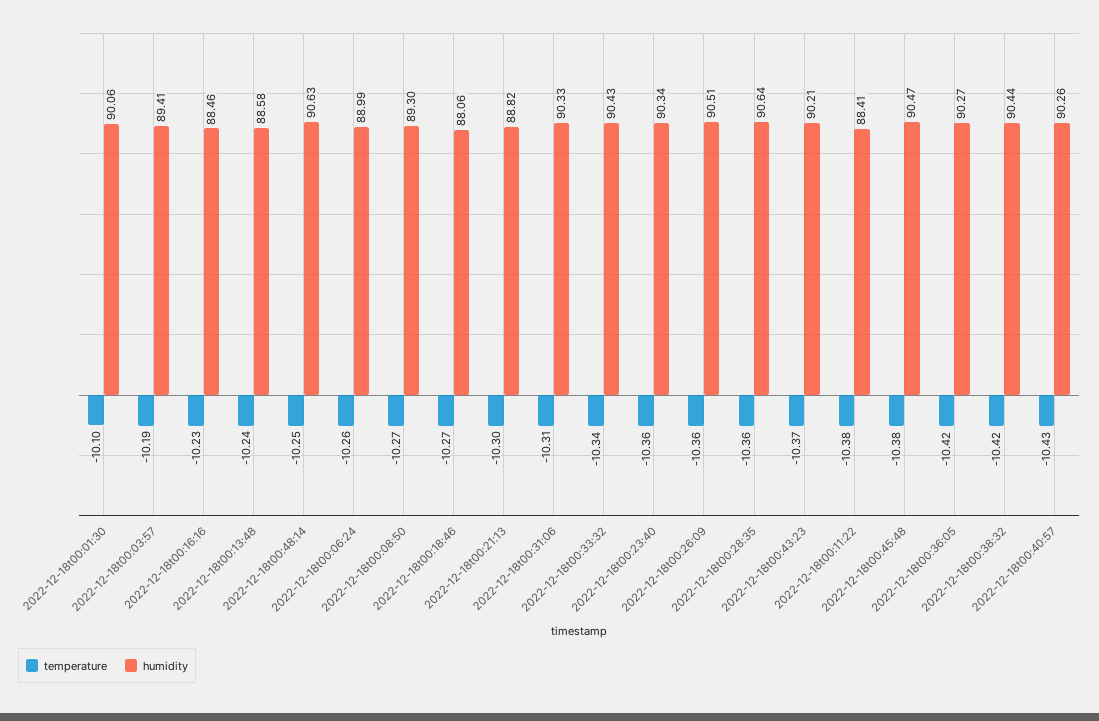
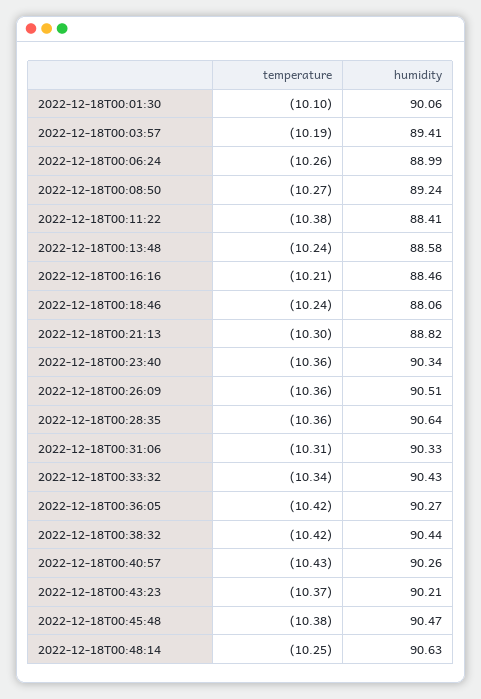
temperature, 2022-12-18t00:16:16: -10.23 -> -10.21
humidity, 2022-12-18t00:08:50: 89.3 -> 89.24
temperature, 2022-12-18t00:18:46: -10.27 -> -10.24

